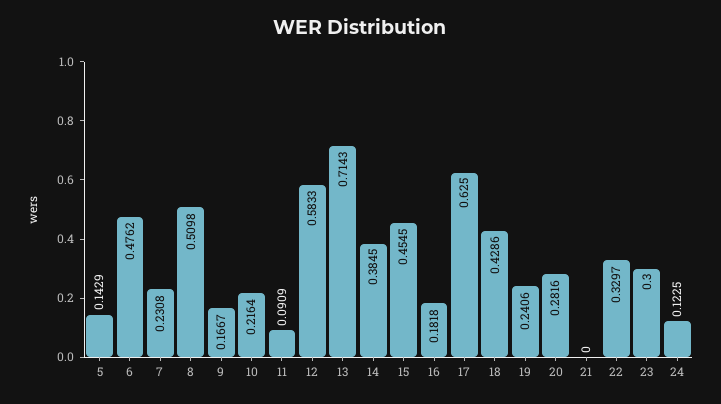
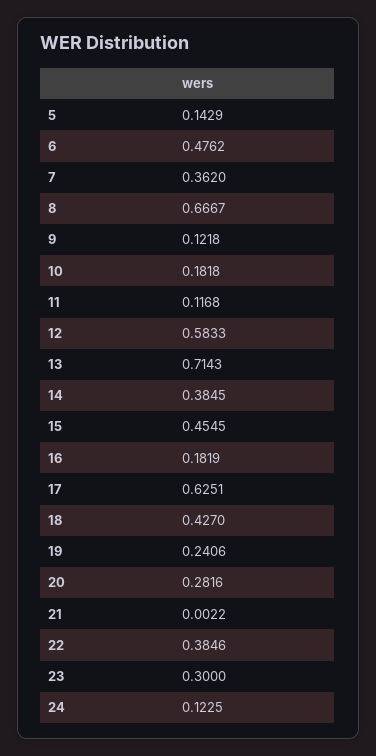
7: 0.2308 -> 0.362
8: 0.5098 -> 0.6667
9: 0.1667 -> 0.1218
10: 0.2164 -> 0.1818
11: 0.0909 -> 0.1168
16: 0.1818 -> 0.1819
17: 0.625 -> 0.6251
18: 0.4286 -> 0.427
21: 0 -> 0.0022
22: 0.3297 -> 0.3846

